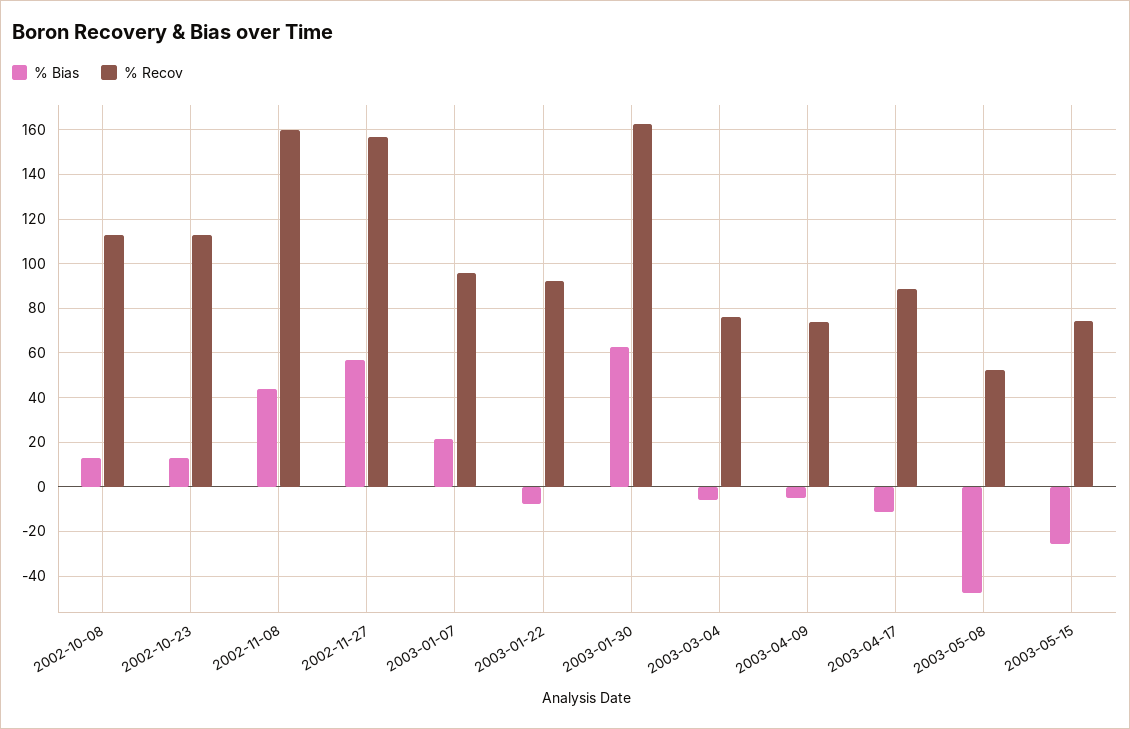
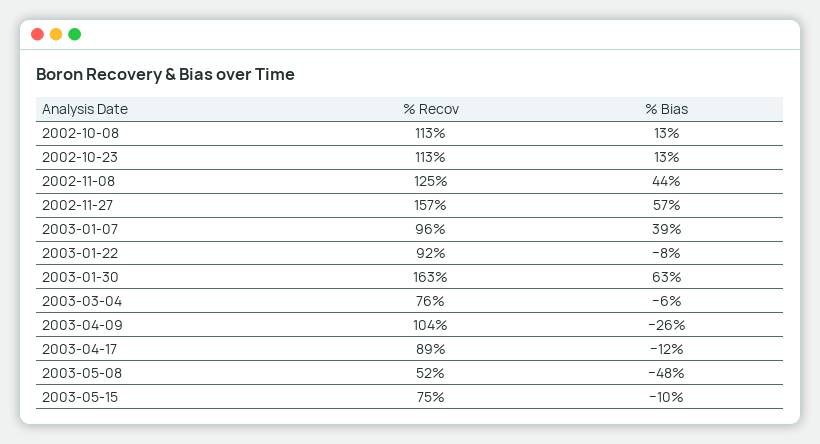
% Recov, 2002-11-08: 160 -> 125
% Bias, 2003-01-07: 20 -> 39
% Bias, 2003-04-09: -5 -> -26
% Recov, 2003-04-09: 75 -> 104
% Bias, 2003-05-15: -25 -> -10

